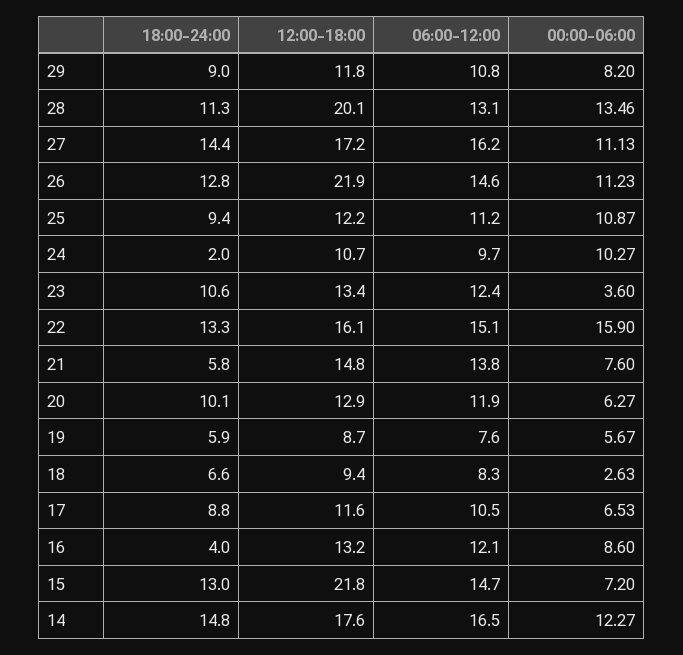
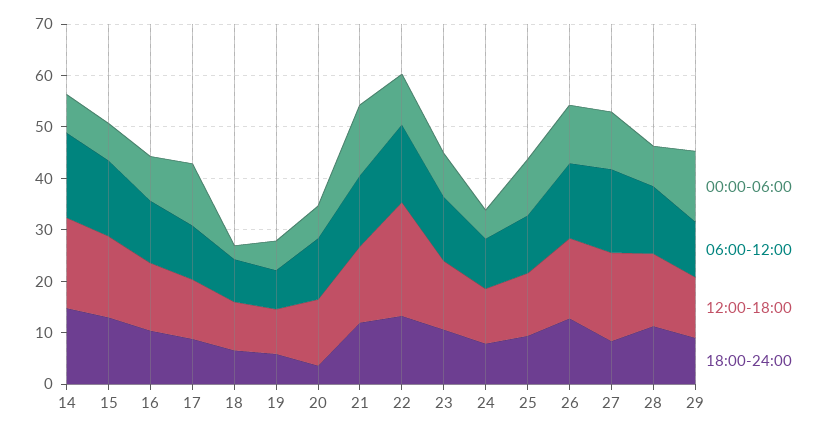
00:00-06:00, 29: 8.2 -> 14
12:00-18:00, 28: 20.1 -> 14
00:00-06:00, 28: 13.46 -> 8
18:00-24:00, 27: 14.4 -> 8
12:00-18:00, 26: 21.9 -> 16
18:00-24:00, 24: 2 -> 8
00:00-06:00, 24: 10.27 -> 6
00:00-06:00, 23: 3.6 -> 8
12:00-18:00, 22: 16.1 -> 22
00:00-06:00, 22: 15.9 -> 10
18:00-24:00, 21: 5.8 -> 12
00:00-06:00, 21: 7.6 -> 14
18:00-24:00, 20: 10.1 -> 4
00:00-06:00, 17: 6.53 -> 12
18:00-24:00, 16: 4 -> 10
12:00-18:00, 15: 21.8 -> 16
00:00-06:00, 14: 12.27 -> 8

